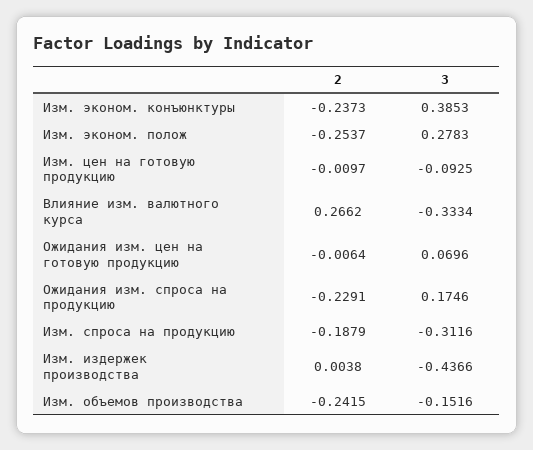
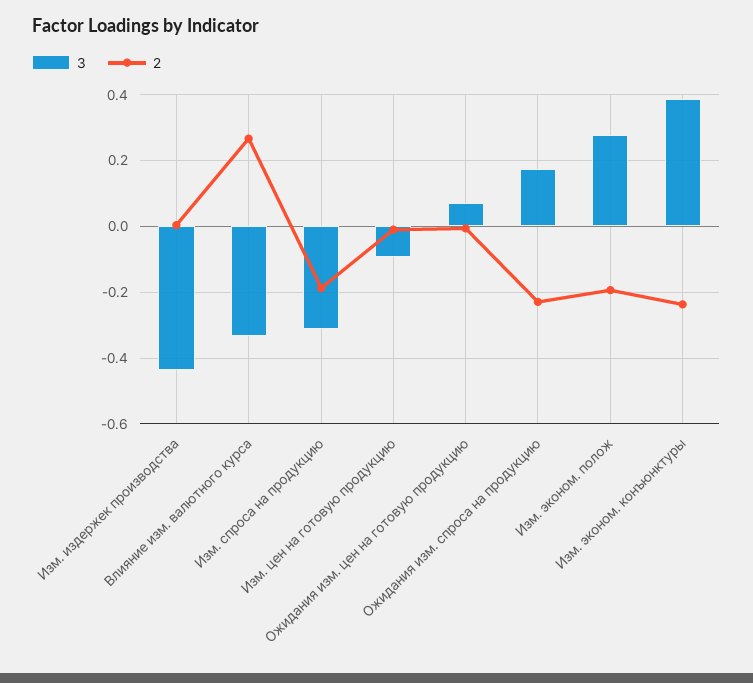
2, Изм. эконом. полож: -0.2537 -> -0.2
2, Изм. объемов производства: -0.2415 -> none
3, Изм. объемов производства: -0.1516 -> none

